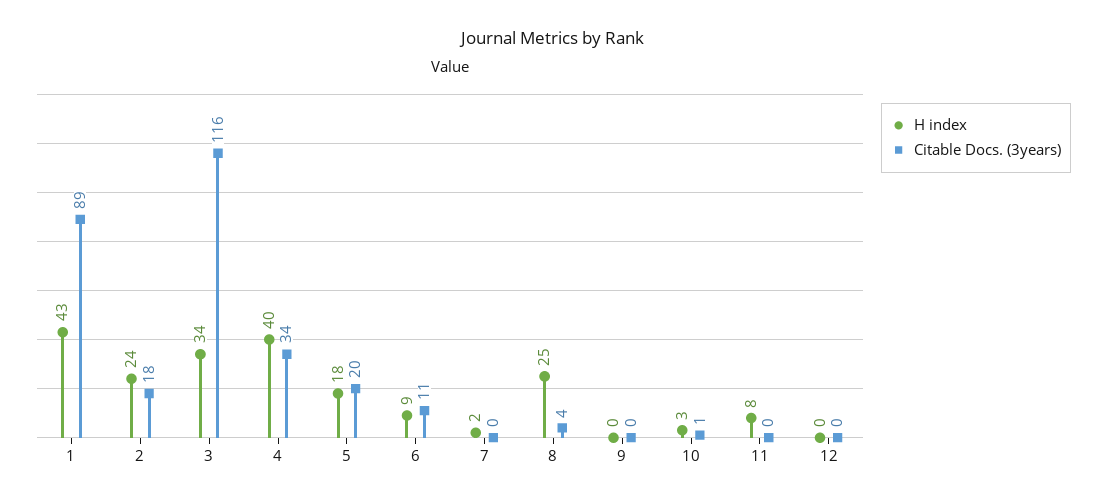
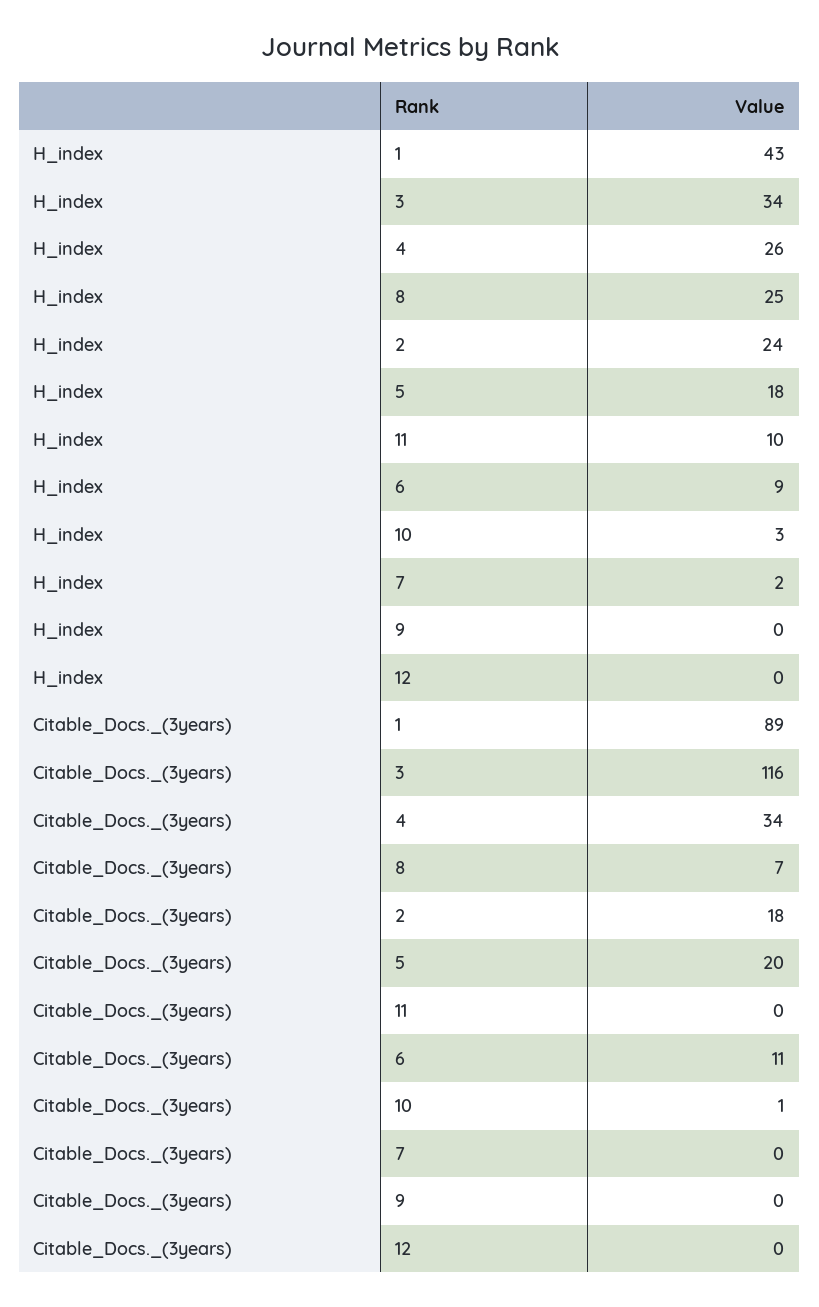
H index, 4: 40 -> 26
Citable Docs. (3years), 8: 4 -> 7
H index, 11: 8 -> 10

